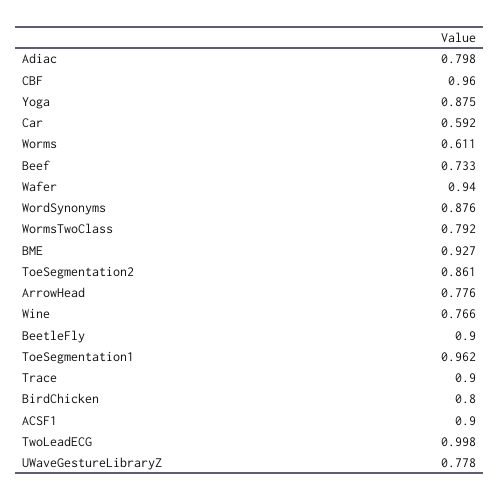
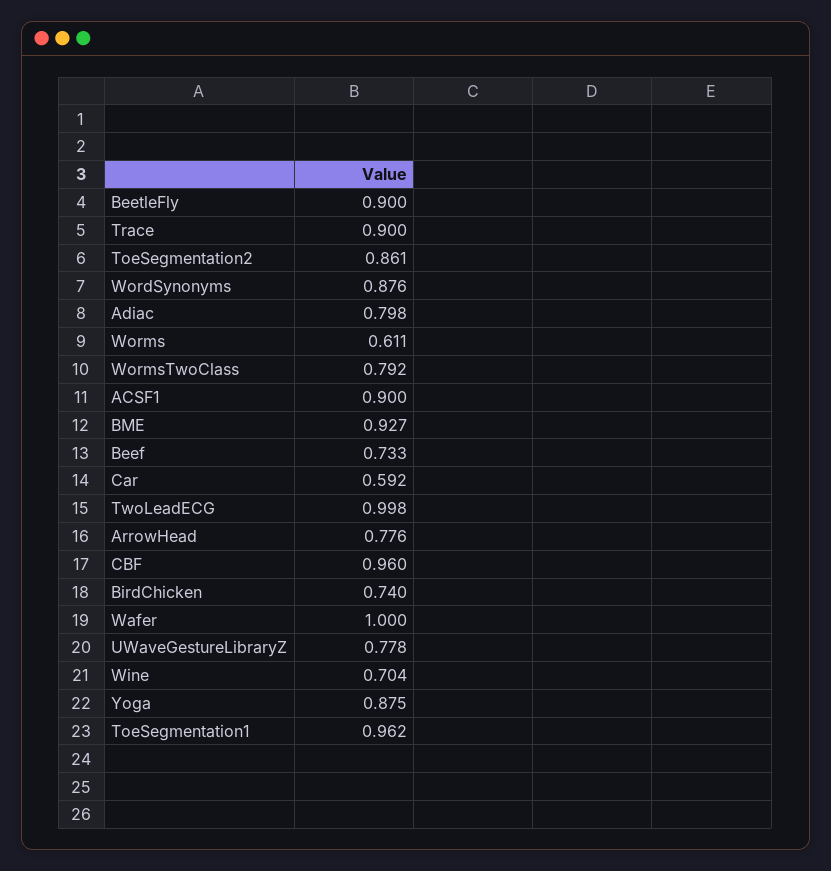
Wafer: 0.94 -> 1
Wine: 0.766 -> 0.704
BirdChicken: 0.8 -> 0.74

